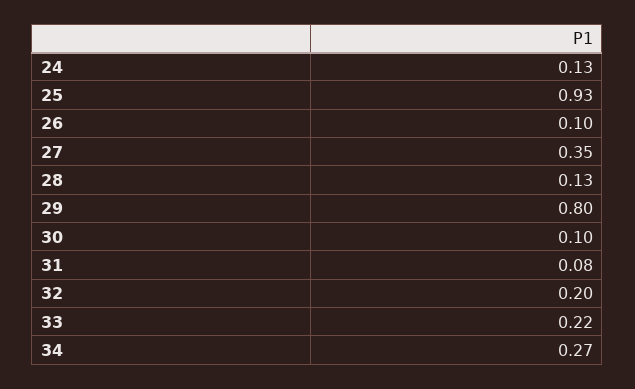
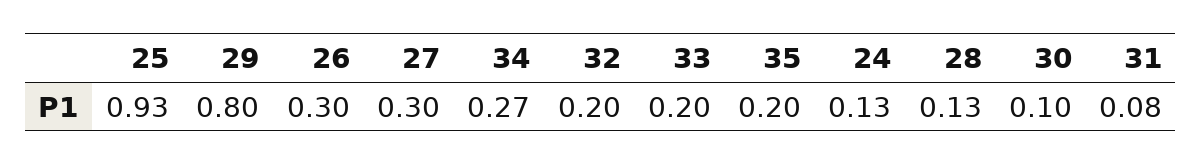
26: 0.1 -> 0.3
27: 0.35 -> 0.3
33: 0.22 -> 0.2
35: none -> 0.2

